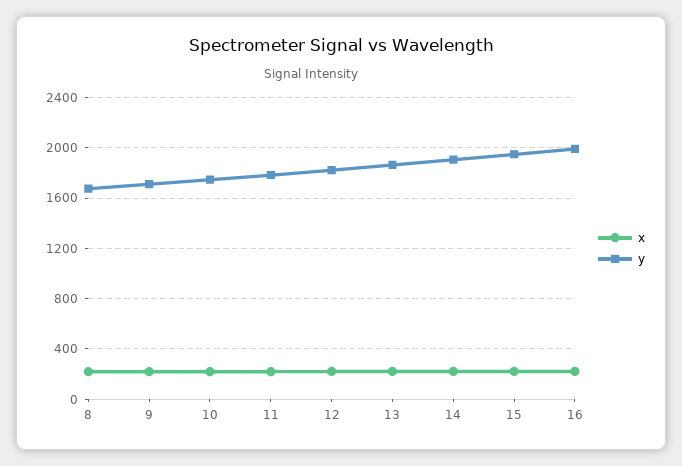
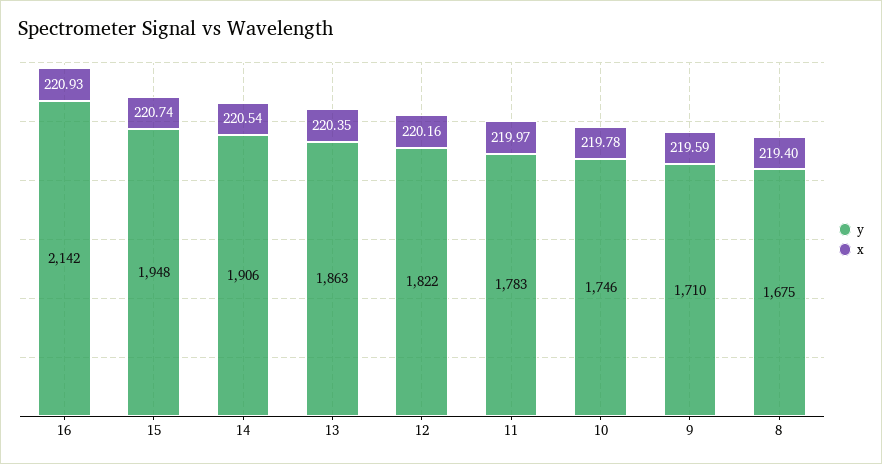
y, 16: 2000 -> 2142

